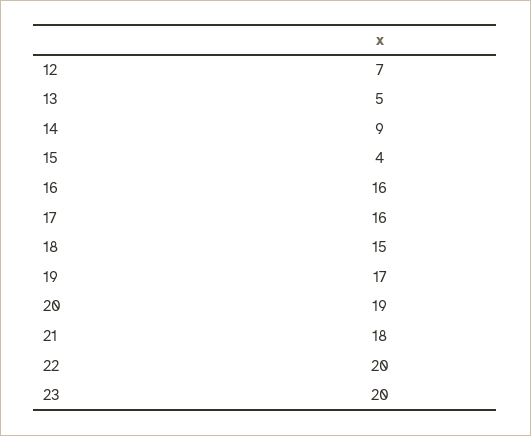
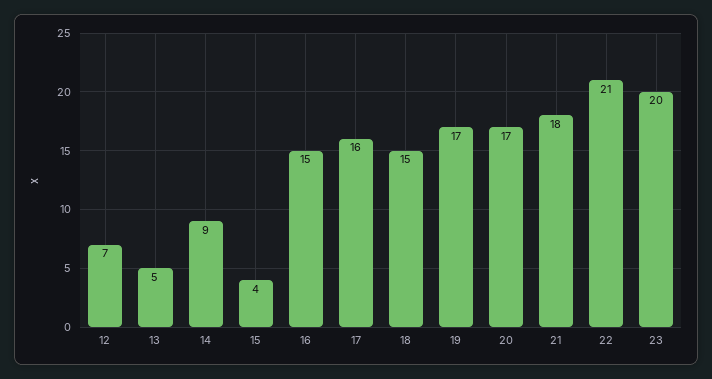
16: 16 -> 15
20: 19 -> 17
22: 20 -> 21

